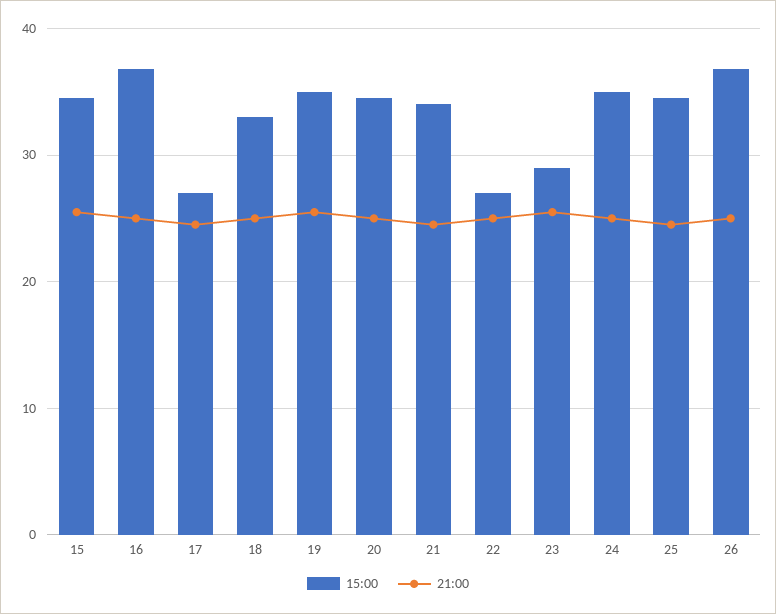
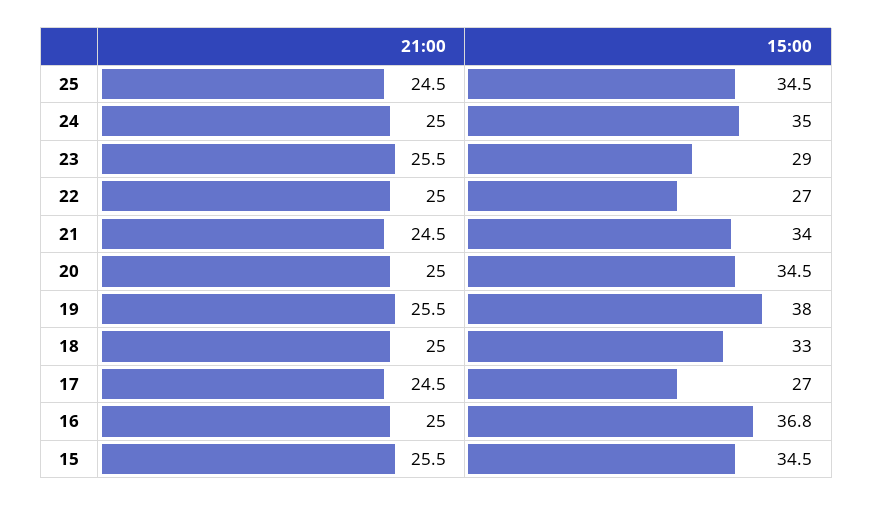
15:00, 19: 35 -> 38
15:00, 26: 37 -> none
21:00, 26: 25 -> none

